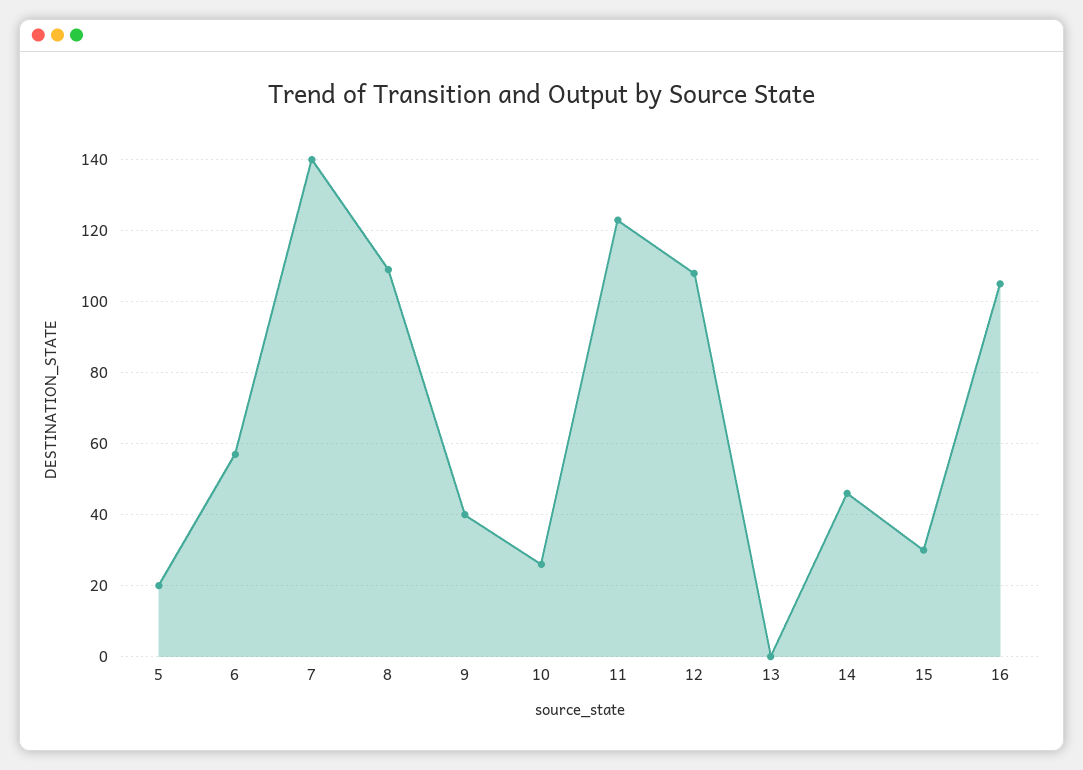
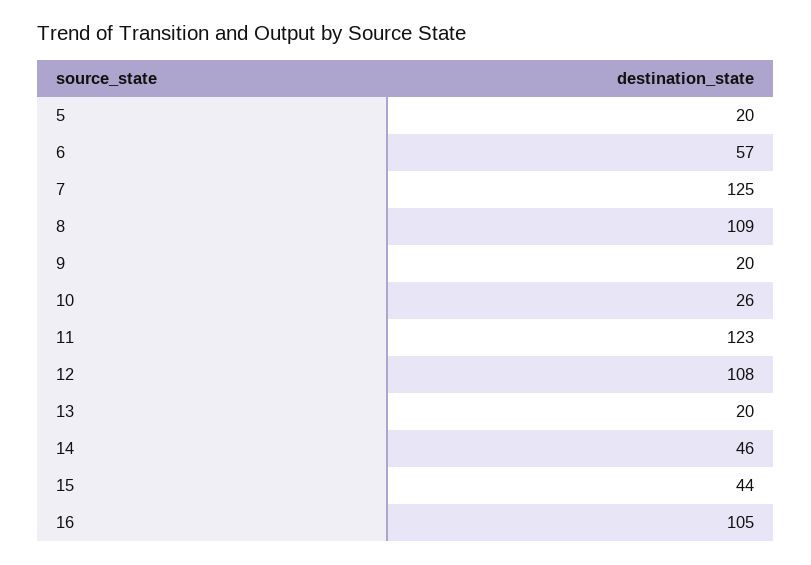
7: 140 -> 125
9: 40 -> 20
13: 0 -> 20
15: 30 -> 44

